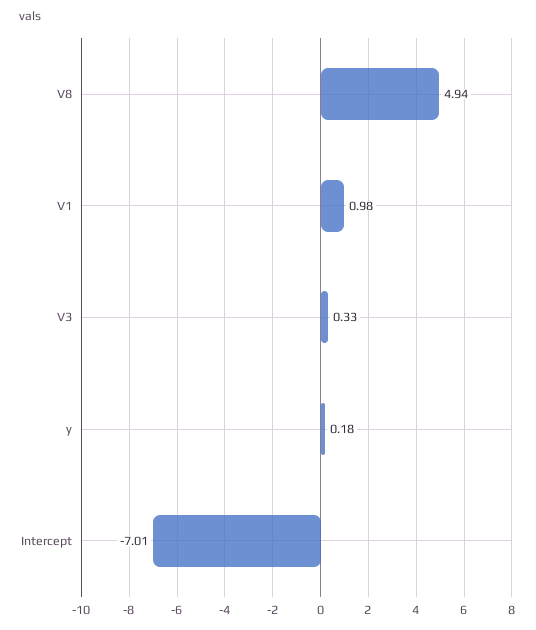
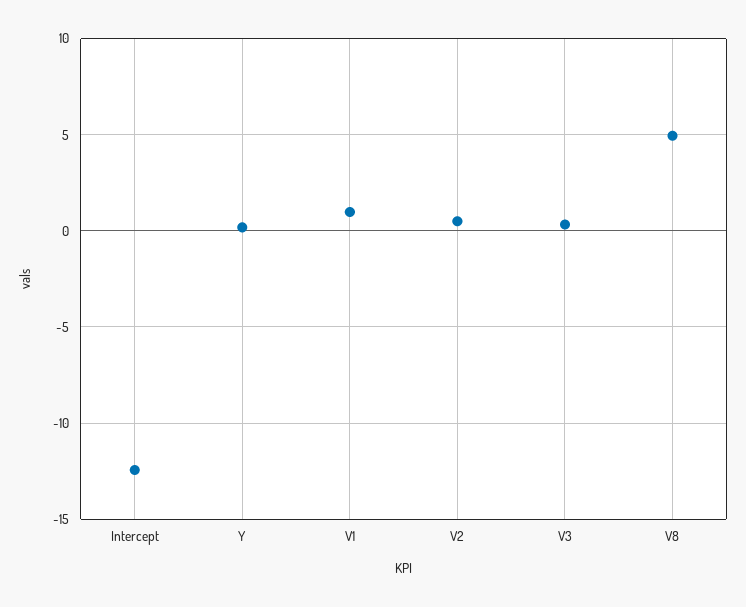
Intercept: -7.01 -> -12.5
V2: none -> 0.5

